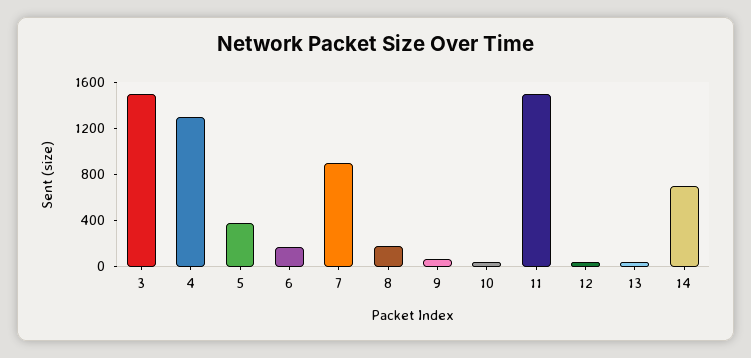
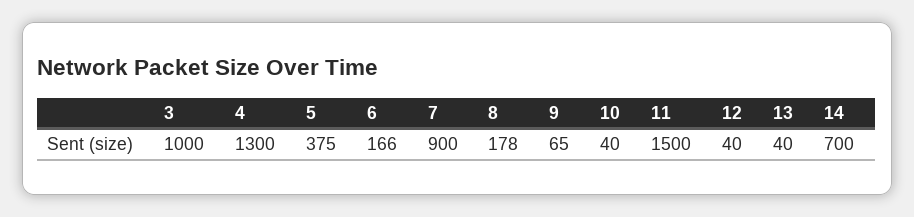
3: 1500 -> 1000

